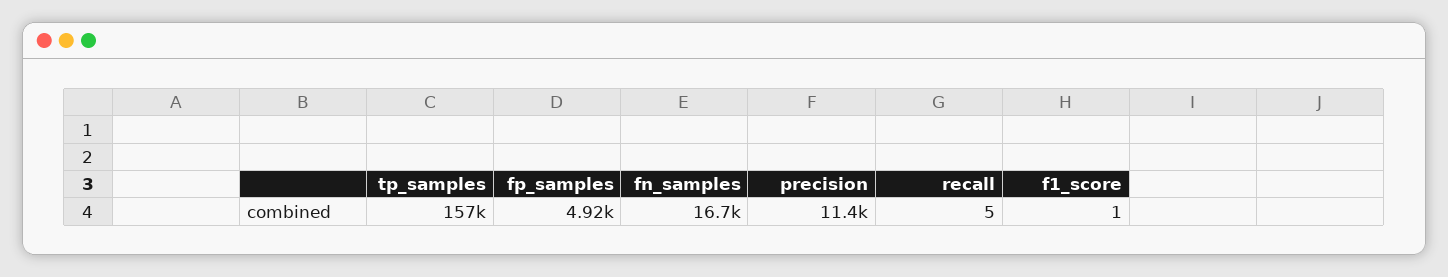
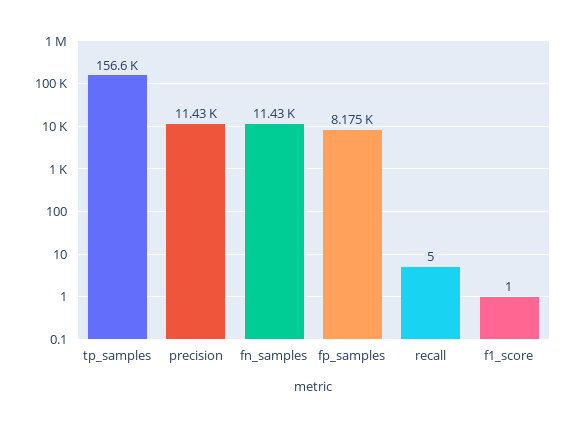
fp_samples: 4920 -> 8175
fn_samples: 16700 -> 11430

